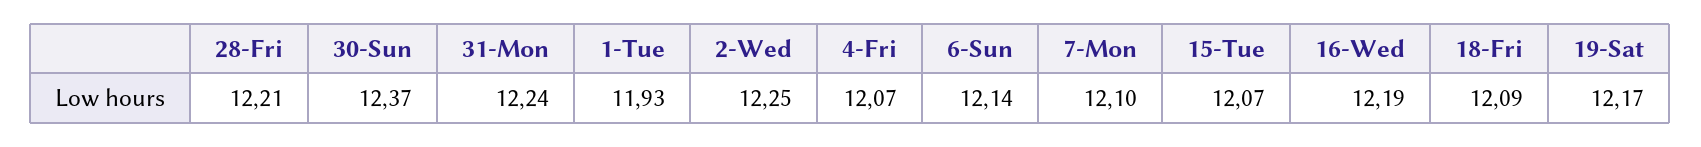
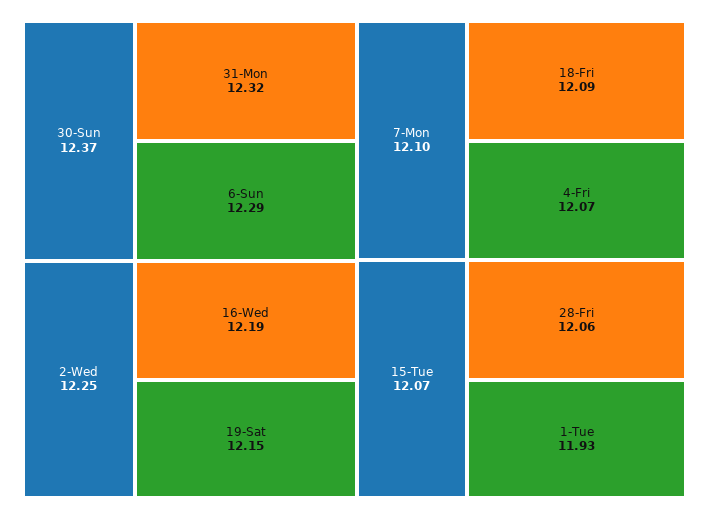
28-Fri: 12.21 -> 12.06
31-Mon: 12.24 -> 12.32
6-Sun: 12.14 -> 12.29
19-Sat: 12.17 -> 12.15

